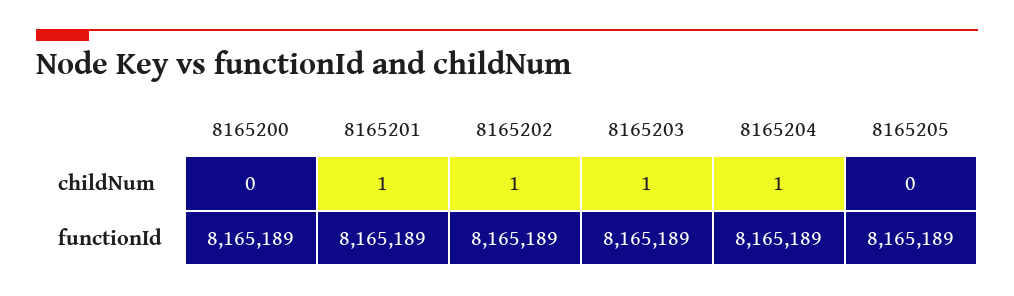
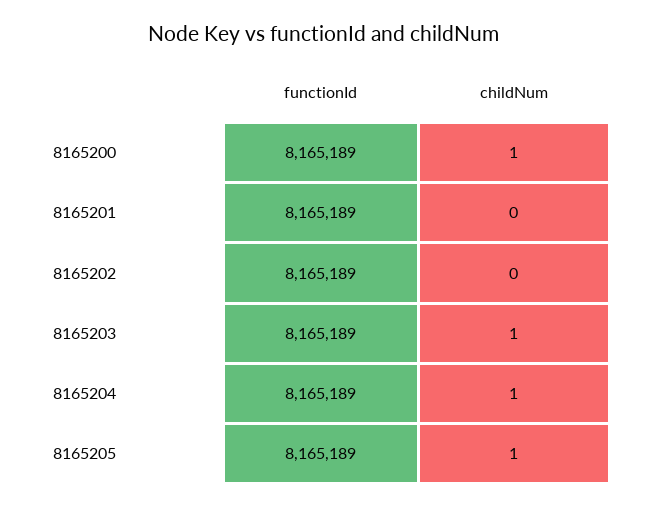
8165200, childNum: 0 -> 1
8165201, childNum: 1 -> 0
8165202, childNum: 1 -> 0
8165205, childNum: 0 -> 1

